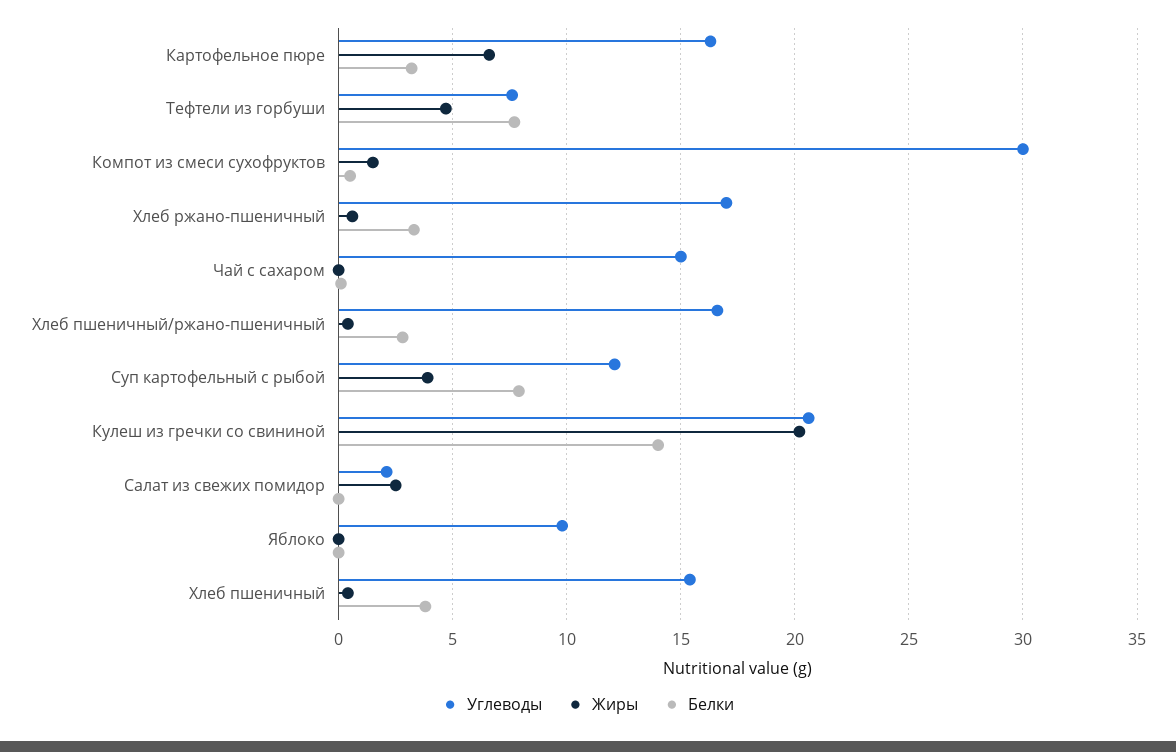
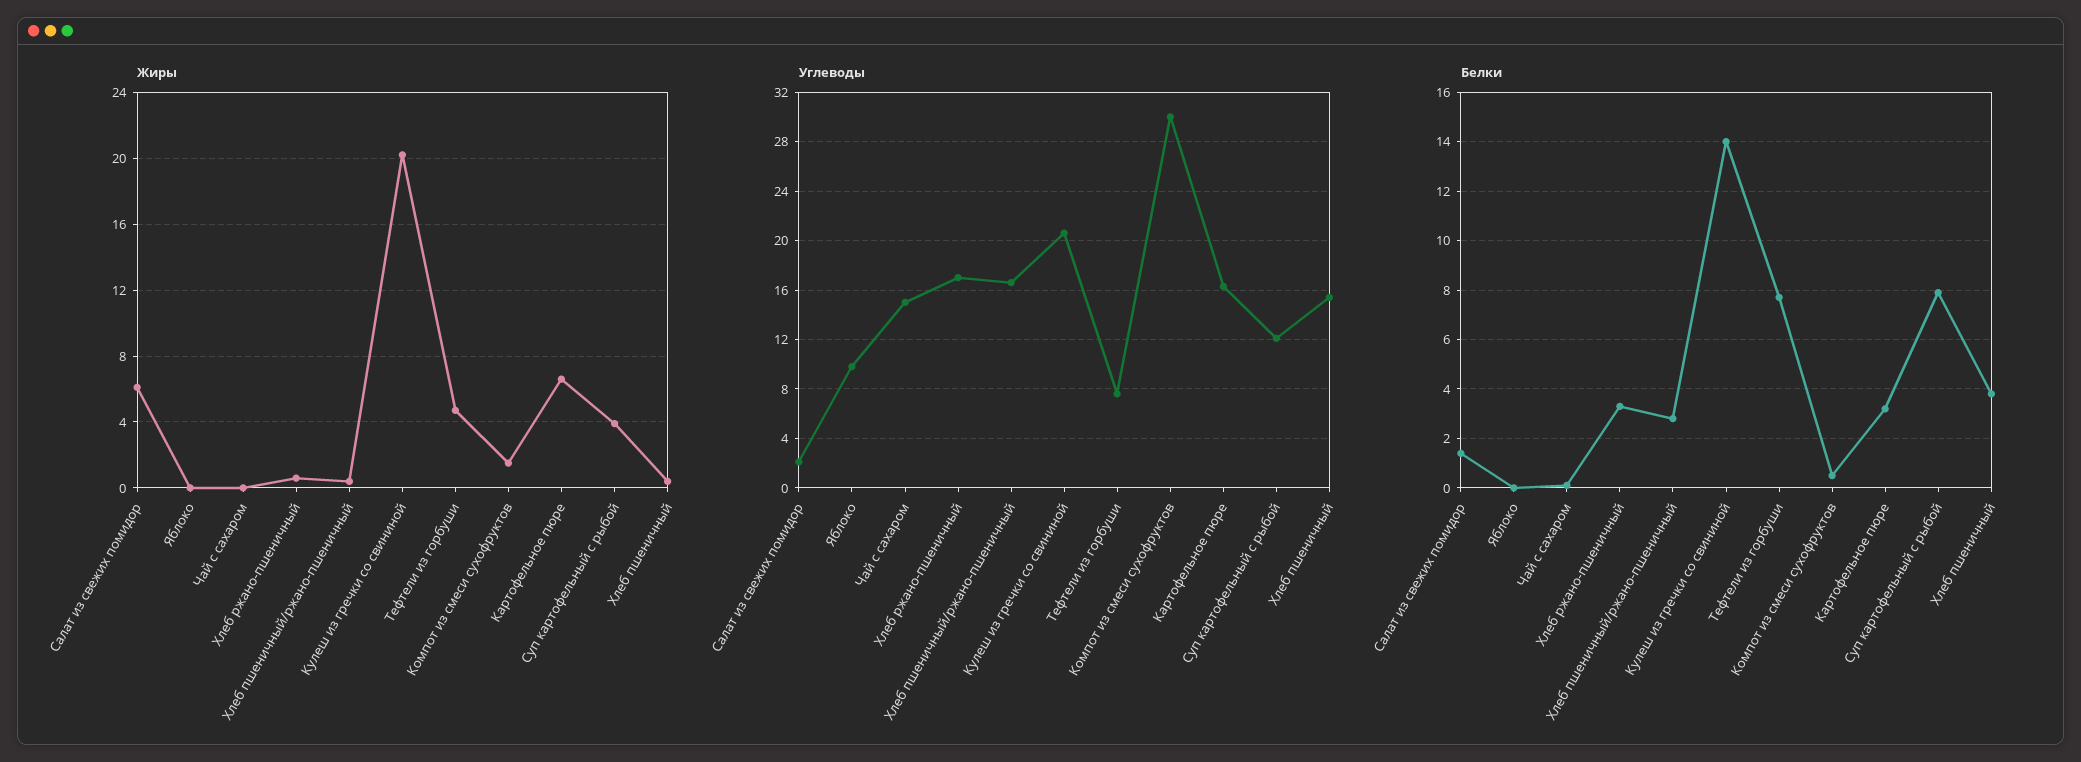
Жиры, Салат из свежих помидор: 2.5 -> 6
Белки, Салат из свежих помидор: 0 -> 1.5

